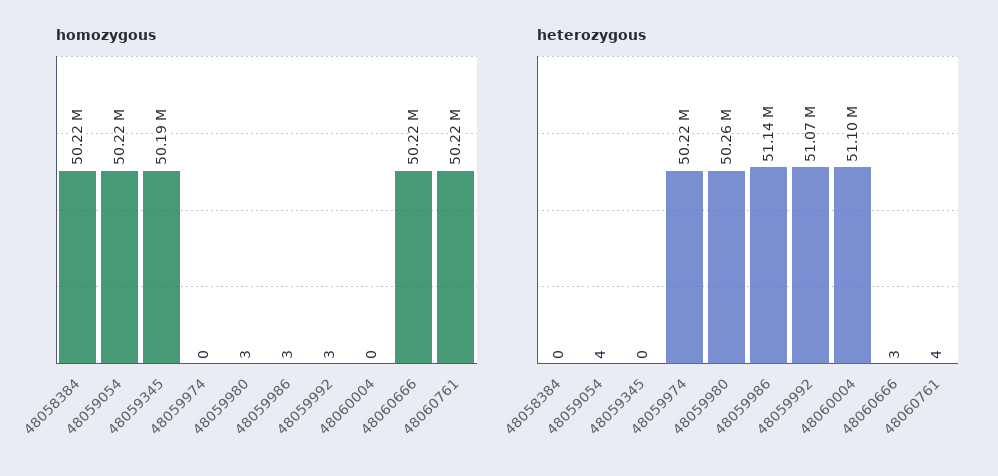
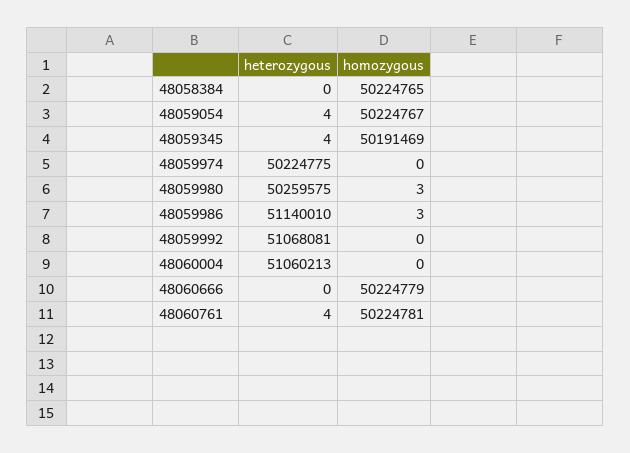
homozygous, 48059992: 3 -> 0
heterozygous, 48059345: 0 -> 4
heterozygous, 48060004: 51100000 -> 51060213
heterozygous, 48060666: 3 -> 0

